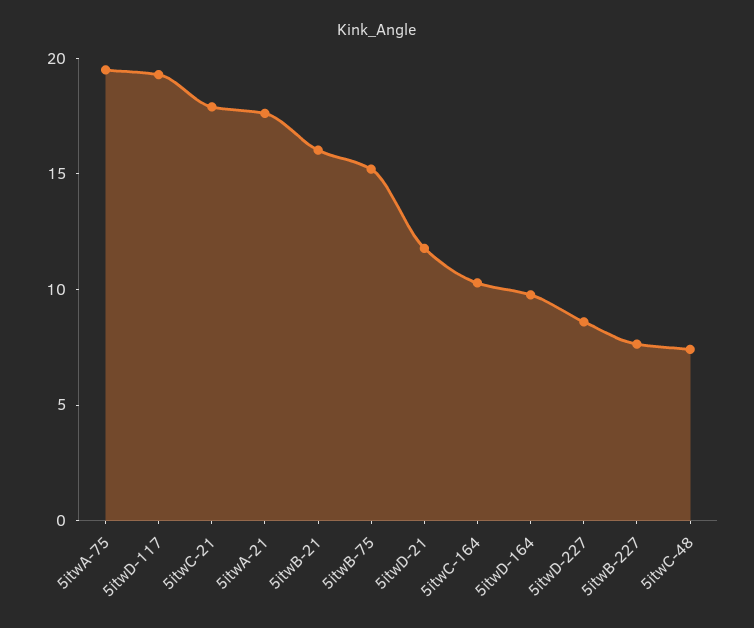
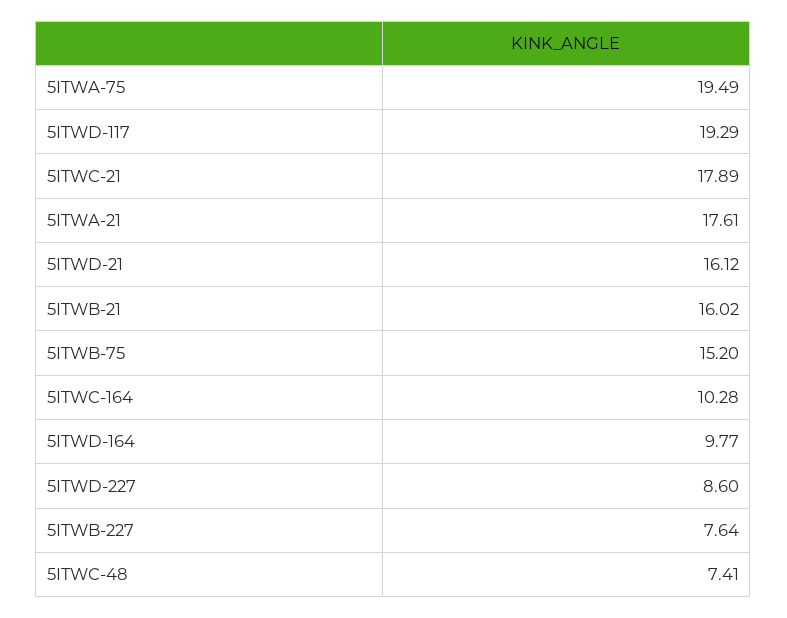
5itwD-21: 12 -> 16.12

